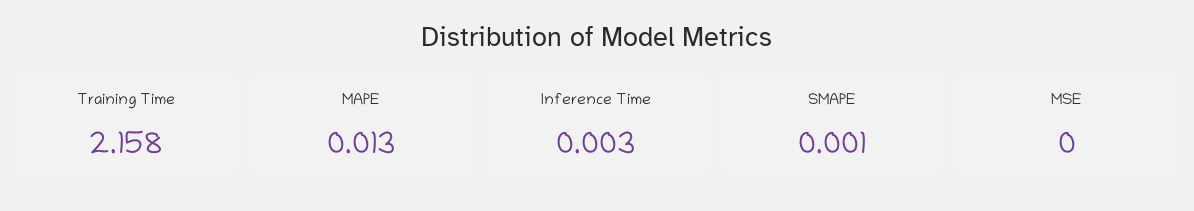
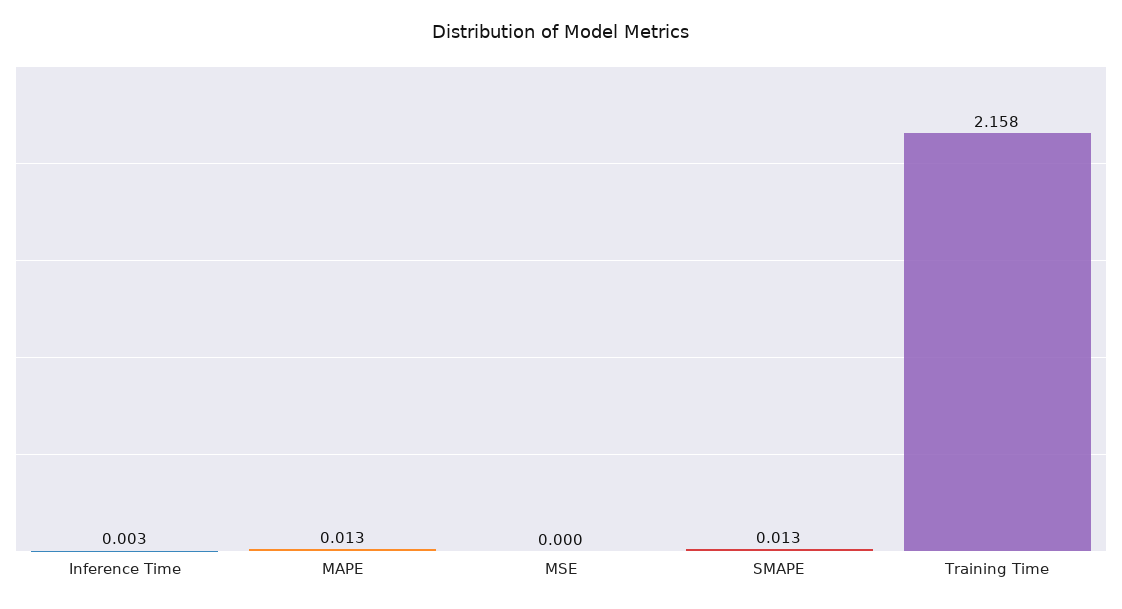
SMAPE: 0.001 -> 0.013

